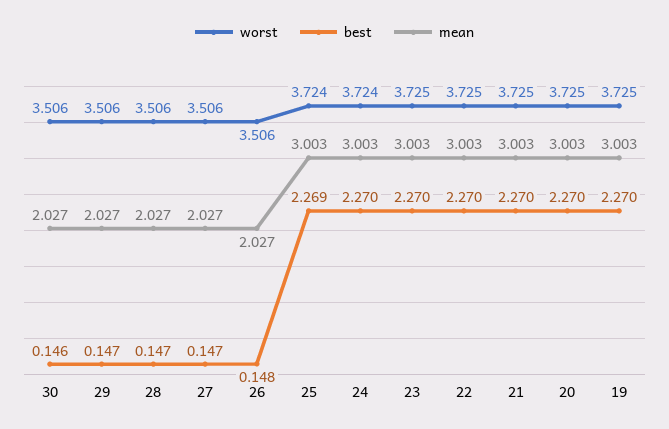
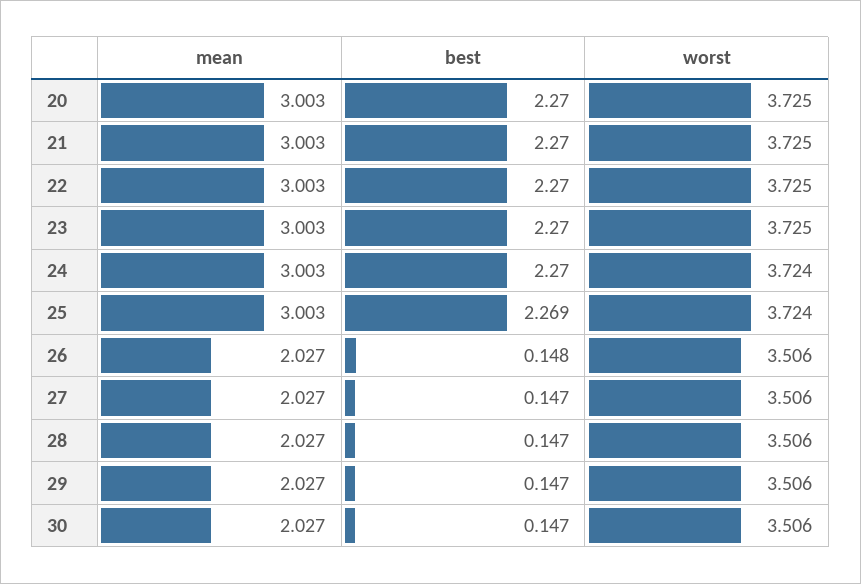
best, 30: 0.146 -> 0.147
worst, 19: 3.725 -> none
best, 19: 2.27 -> none
mean, 19: 3.003 -> none

